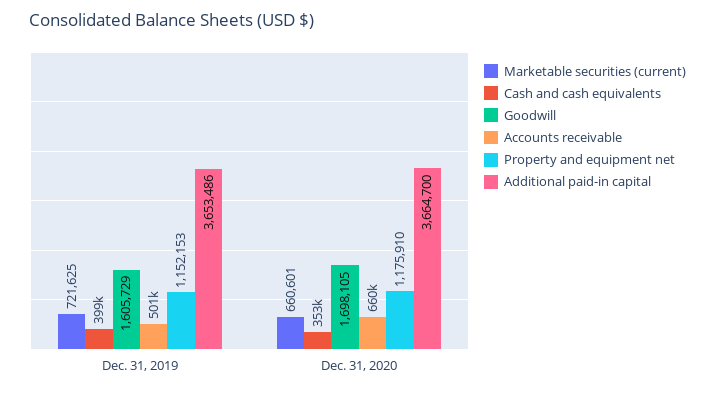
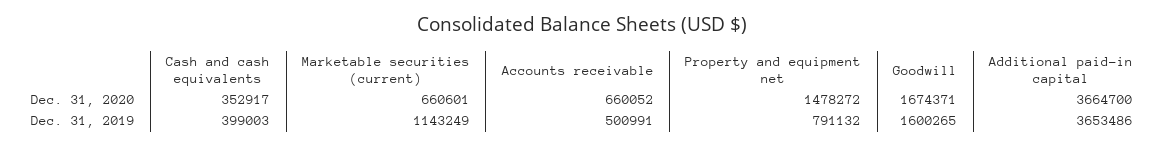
Marketable securities (current), Dec. 31, 2019: 721625 -> 1143249
Goodwill, Dec. 31, 2019: 1605729 -> 1600265
Property and equipment net, Dec. 31, 2019: 1152153 -> 791132
Goodwill, Dec. 31, 2020: 1698105 -> 1674371
Property and equipment net, Dec. 31, 2020: 1175910 -> 1478272

